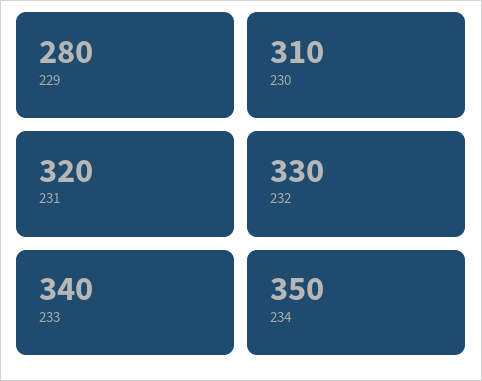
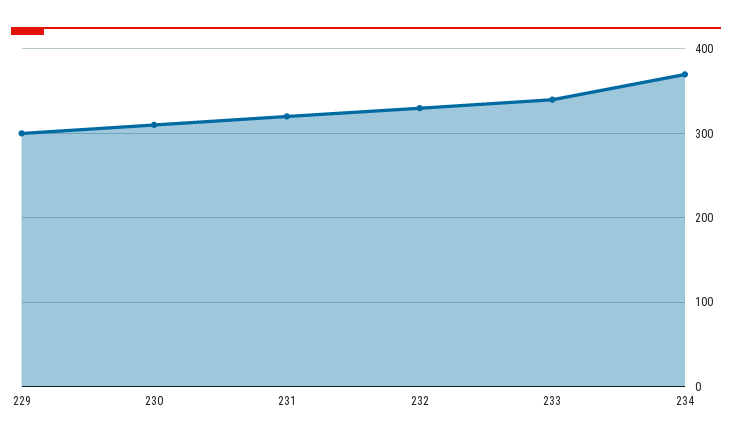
229: 280 -> 300
234: 350 -> 370

